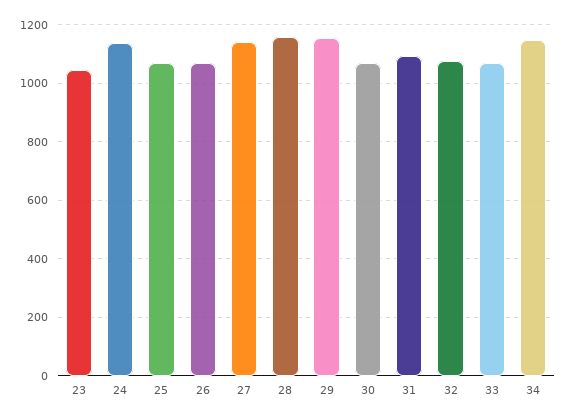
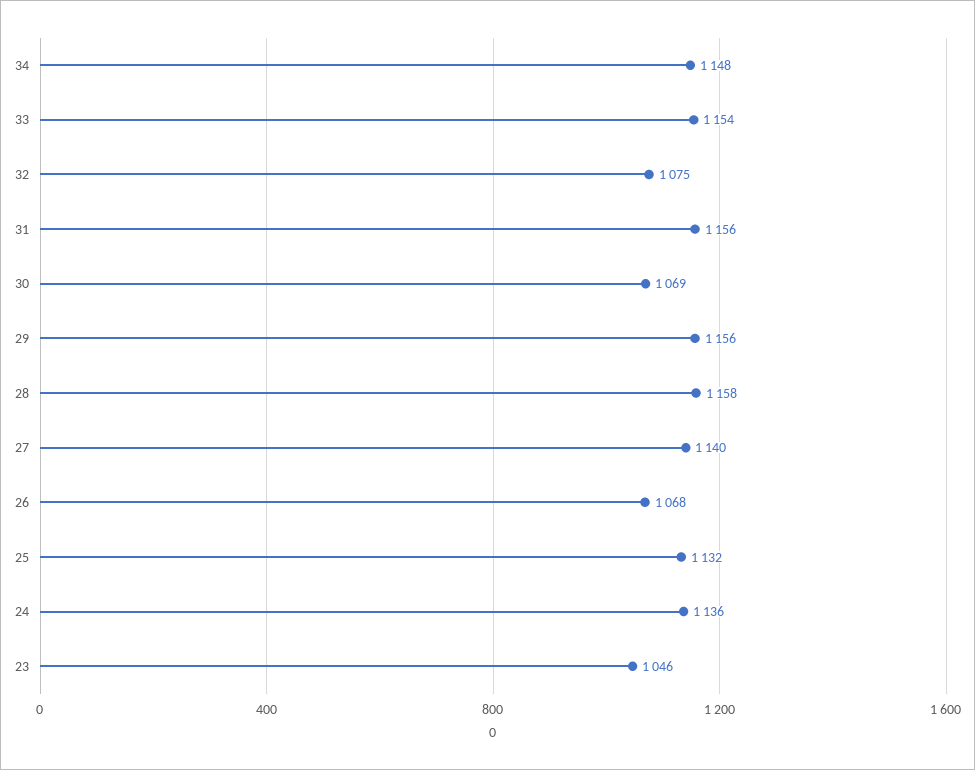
25: 1075 -> 1132
31: 1100 -> 1156
33: 1075 -> 1154

